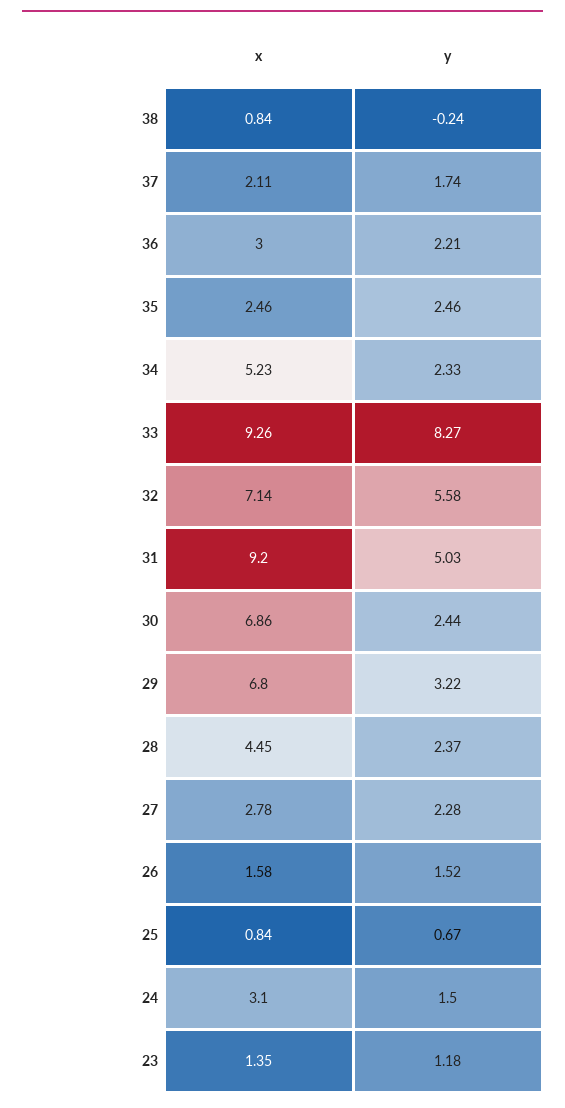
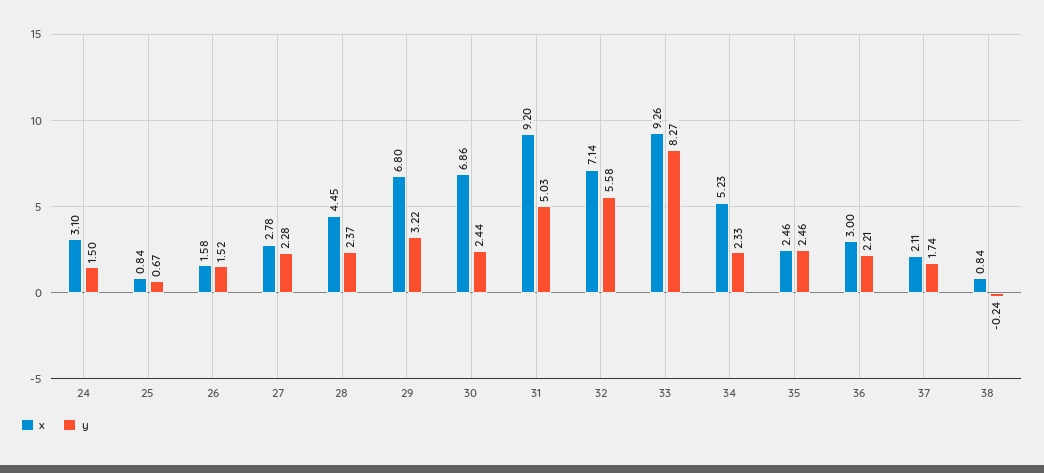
x, 23: 1.35 -> none
y, 23: 1.18 -> none

